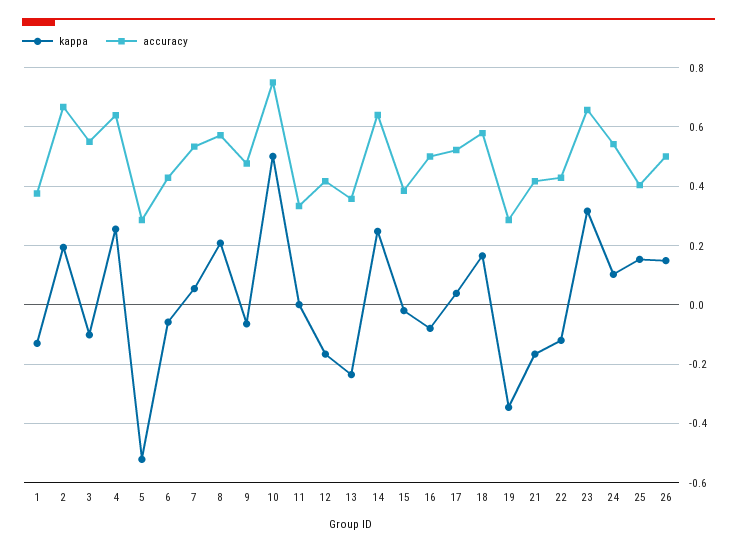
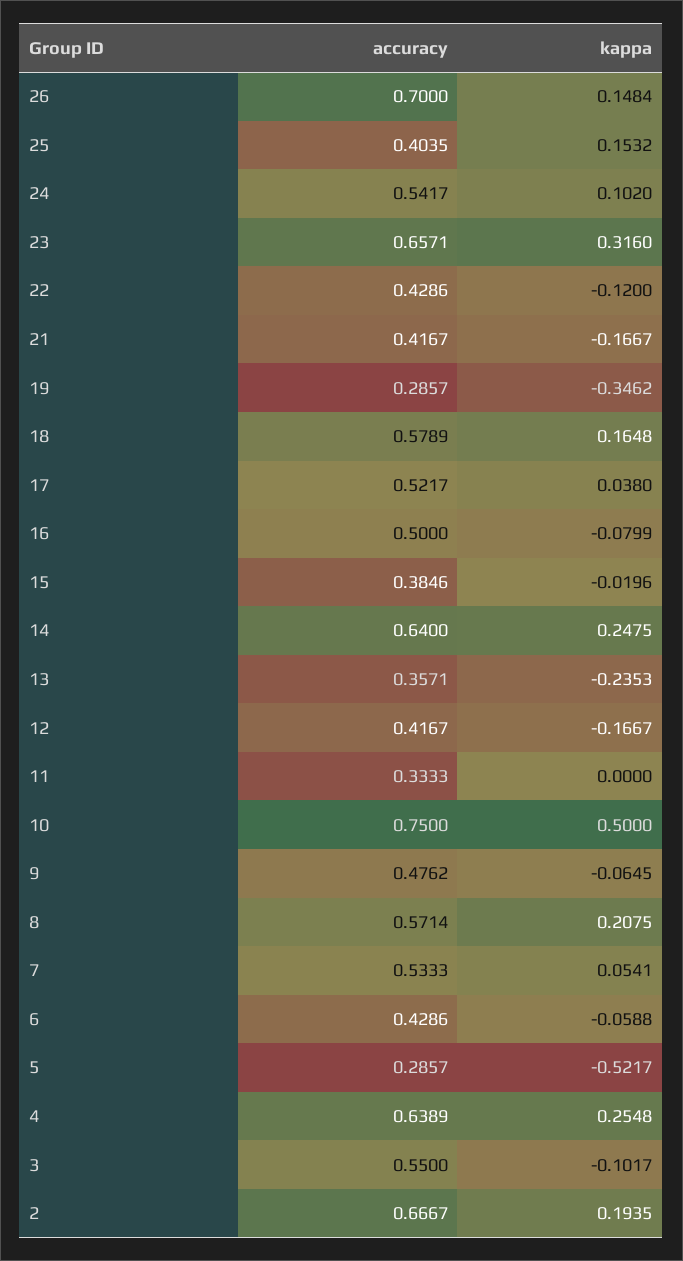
kappa, 1: -0.125 -> none
accuracy, 1: 0.375 -> none
accuracy, 26: 0.5 -> 0.7

